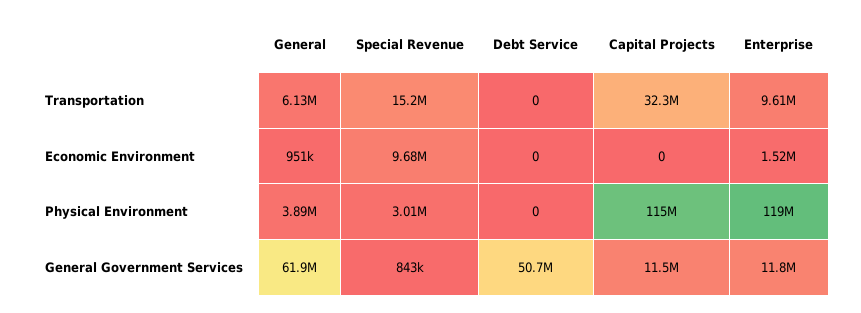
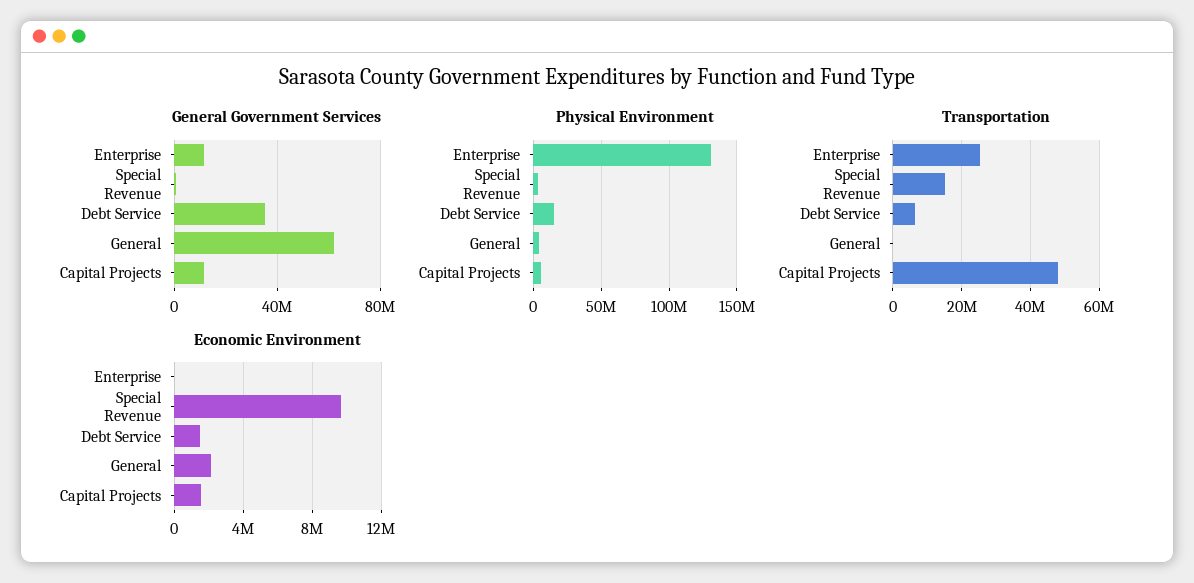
Transportation, General: 6130000 -> 0
Transportation, Debt Service: 0 -> 6000000
Transportation, Capital Projects: 32300000 -> 48000000
Transportation, Enterprise: 9610000 -> 26000000
Economic Environment, General: 951000 -> 2000000
Economic Environment, Debt Service: 0 -> 1500000
Economic Environment, Capital Projects: 0 -> 1500000
Economic Environment, Enterprise: 1520000 -> 0
Physical Environment, Debt Service: 0 -> 15000000
Physical Environment, Capital Projects: 115000000 -> 5000000
Physical Environment, Enterprise: 119000000 -> 130000000
General Government Services, Debt Service: 50700000 -> 35000000

